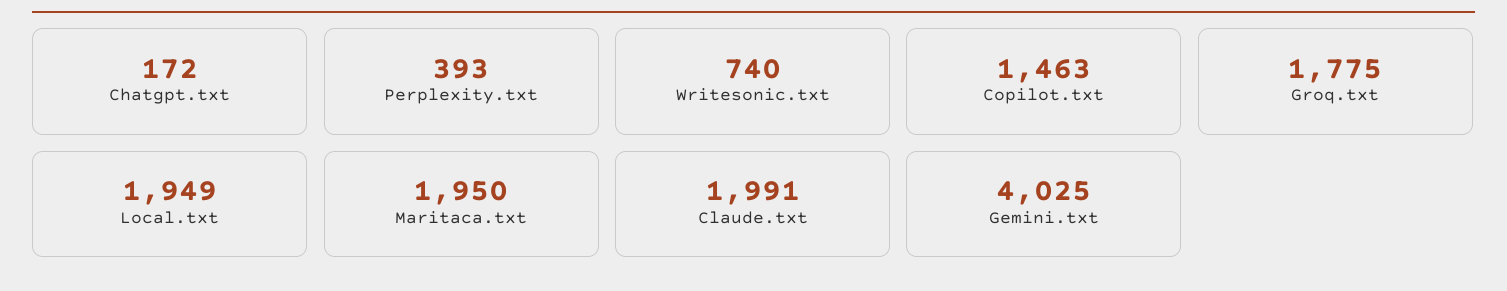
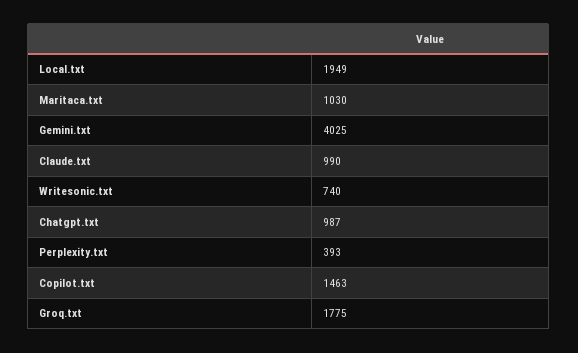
Chatgpt.txt: 172 -> 987
Maritaca.txt: 1950 -> 1030
Claude.txt: 1991 -> 990

